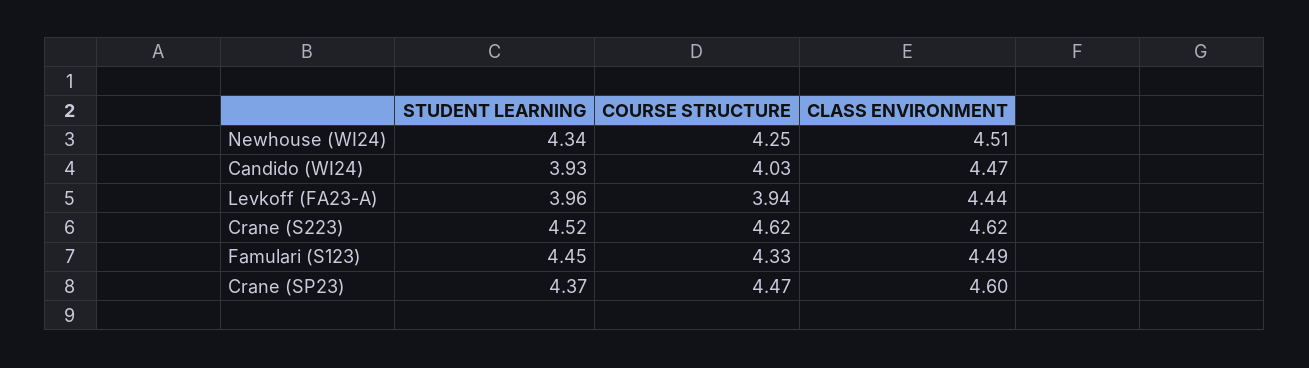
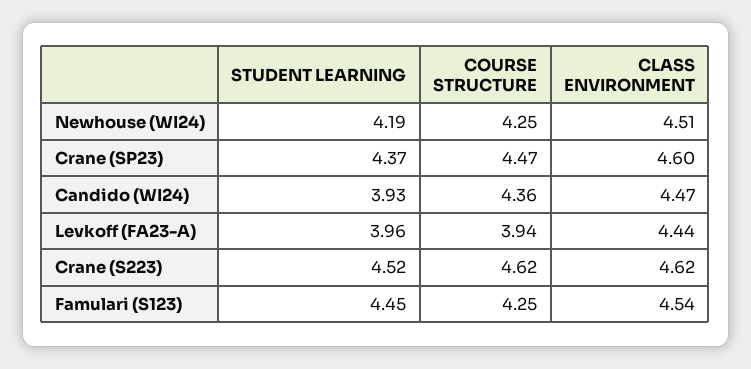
STUDENT LEARNING, Newhouse (WI24): 4.34 -> 4.19
COURSE STRUCTURE, Candido (WI24): 4.03 -> 4.36
COURSE STRUCTURE, Famulari (S123): 4.33 -> 4.25
CLASS ENVIRONMENT, Famulari (S123): 4.49 -> 4.54

